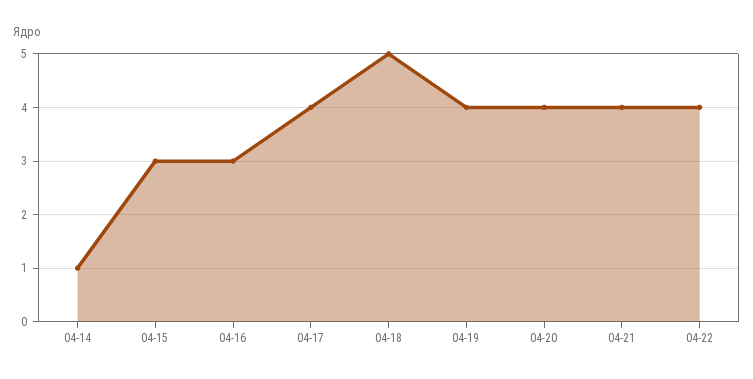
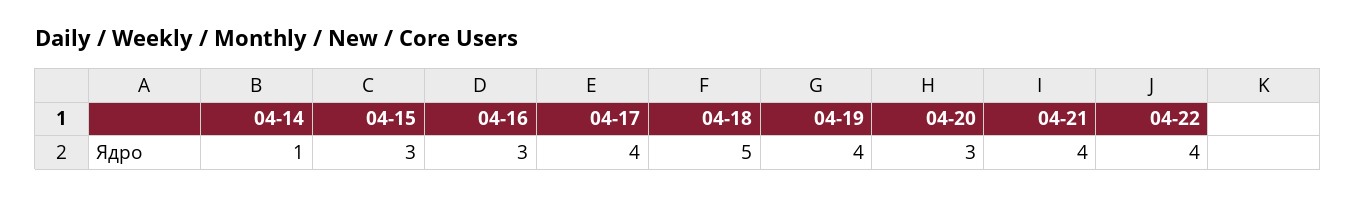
04-20: 4 -> 3

